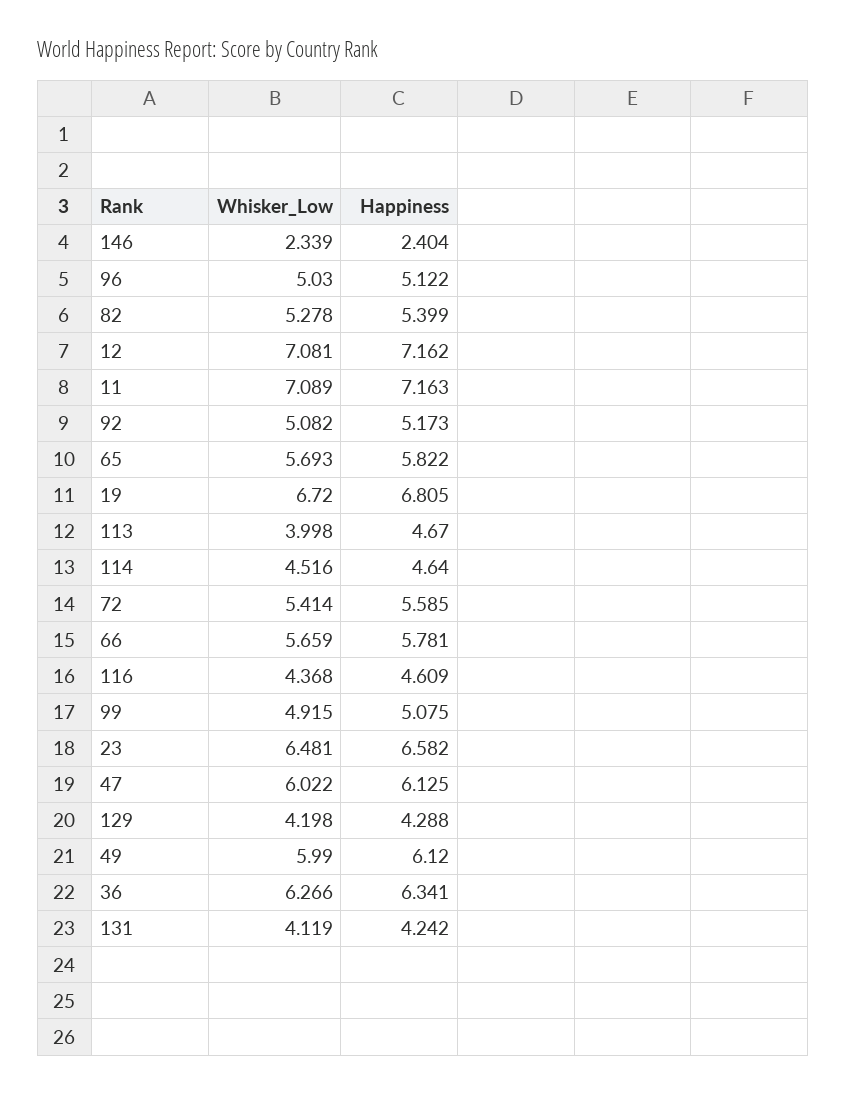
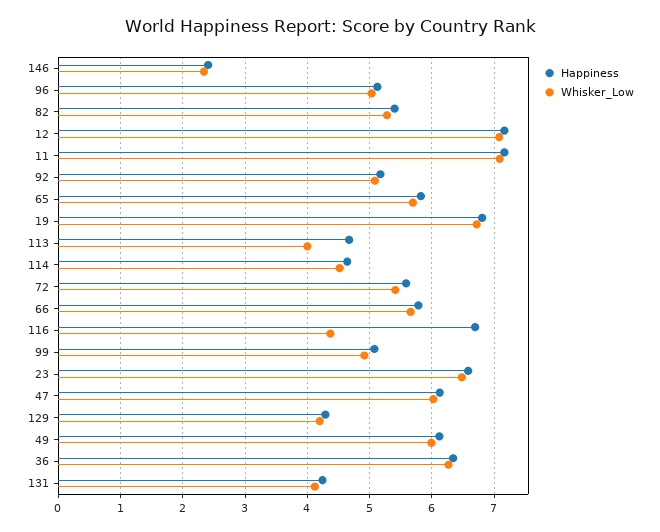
Happiness, 116: 4.609 -> 6.7

